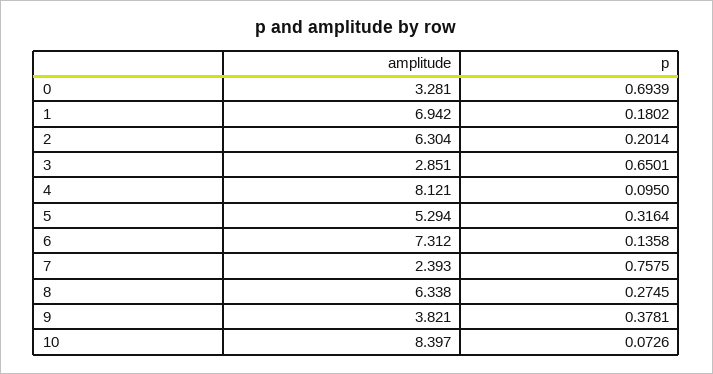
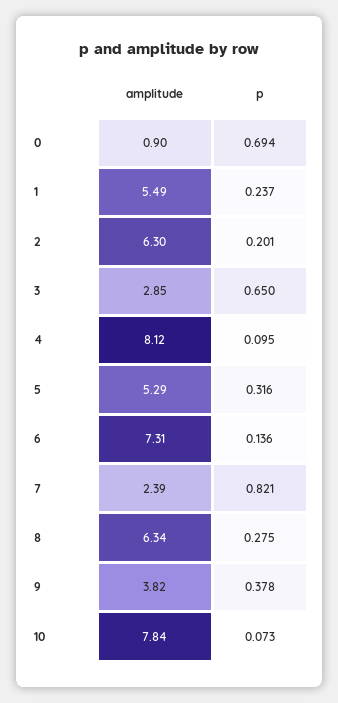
amplitude, 0: 3.281 -> 0.9
amplitude, 1: 6.942 -> 5.49
p, 1: 0.1802 -> 0.237
p, 7: 0.7575 -> 0.821
amplitude, 10: 8.397 -> 7.84

